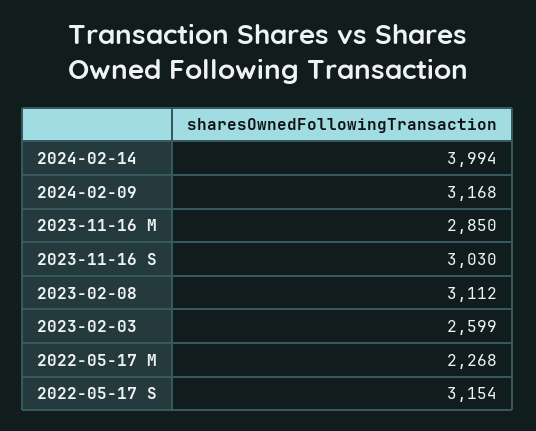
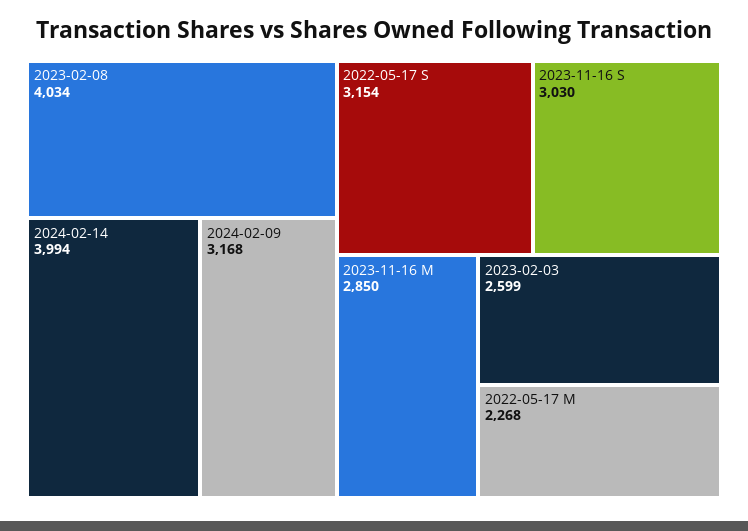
2023-02-08: 3112 -> 4034

